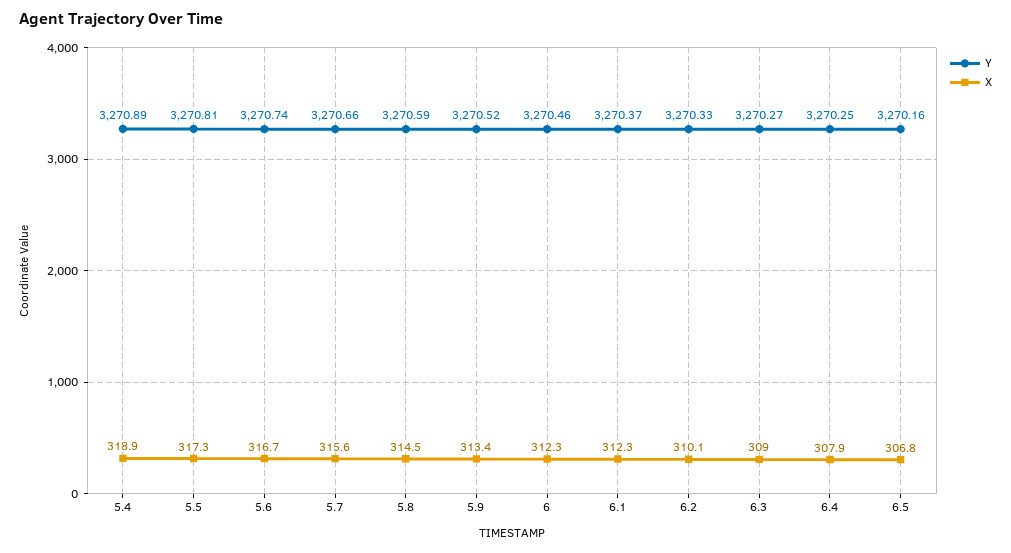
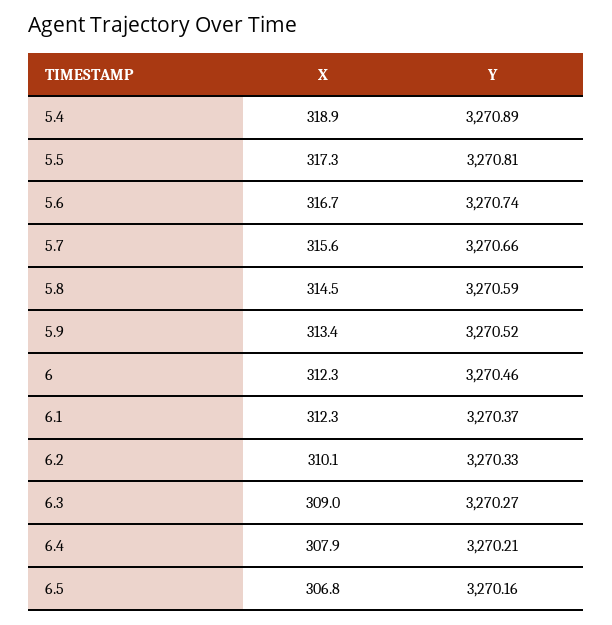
Y, 6.4: 3270.25 -> 3270.21

